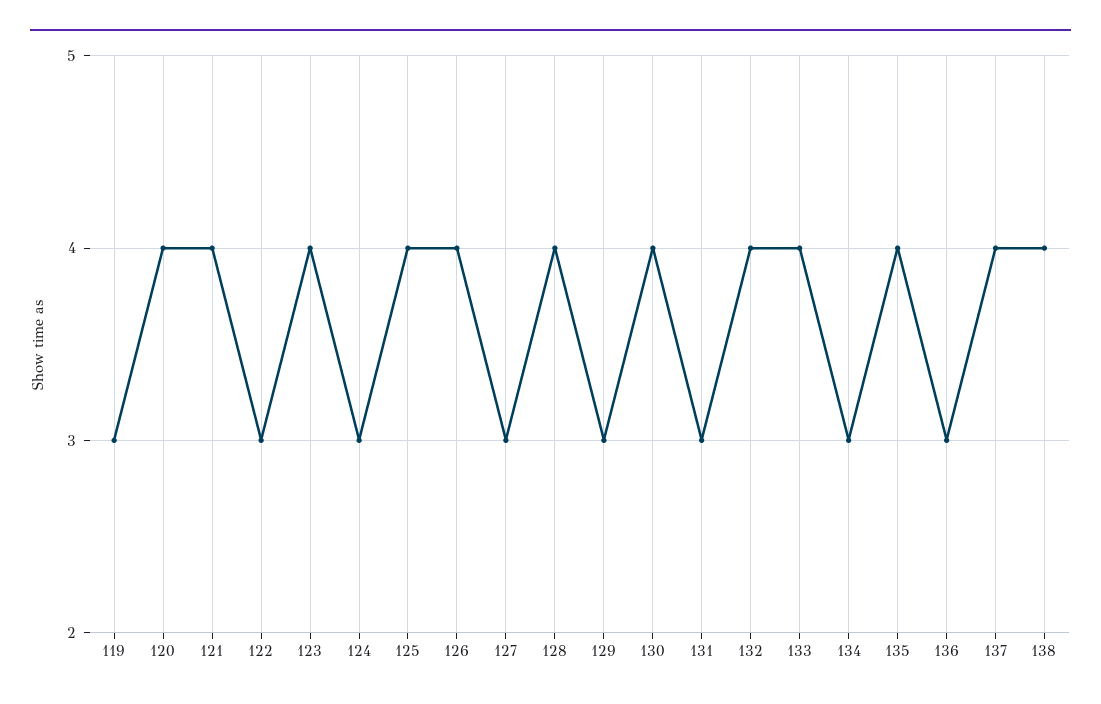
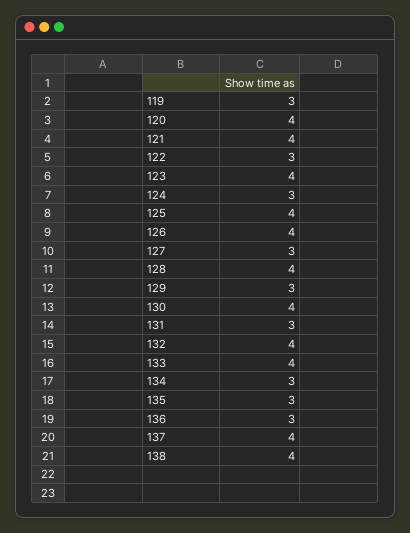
135: 4 -> 3

